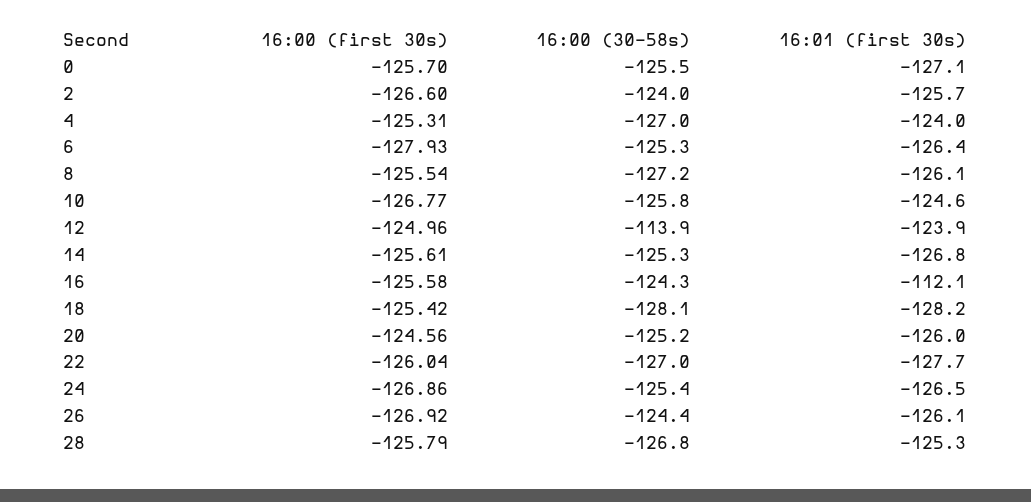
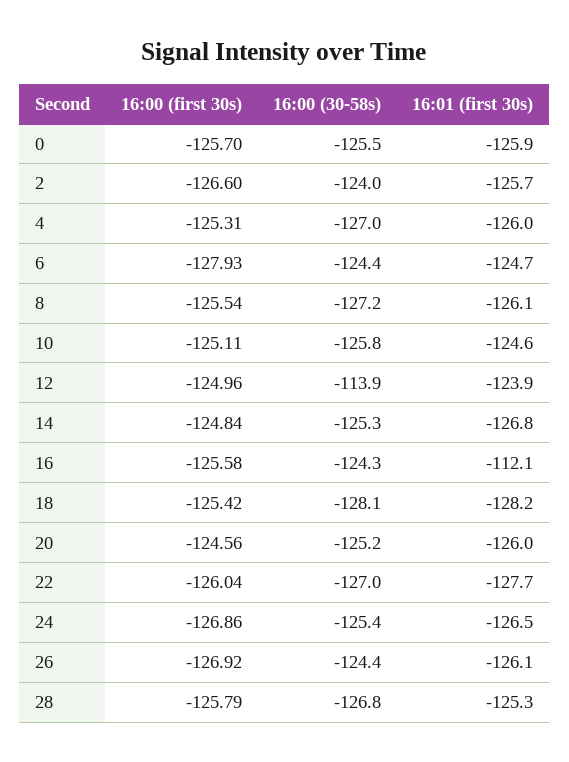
16:01 (first 30s), 0: -127.1 -> -125.9
16:01 (first 30s), 4: -124 -> -126
16:00 (30-58s), 6: -125.3 -> -124.4
16:01 (first 30s), 6: -126.4 -> -124.7
16:00 (first 30s), 10: -126.77 -> -125.11
16:00 (first 30s), 14: -125.61 -> -124.84

